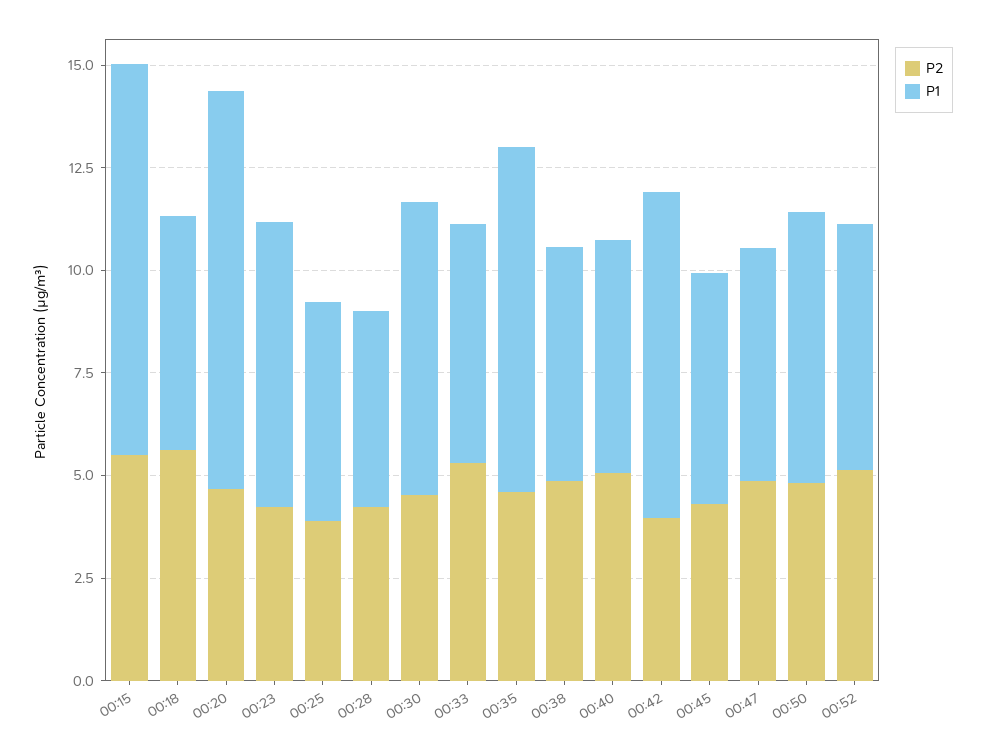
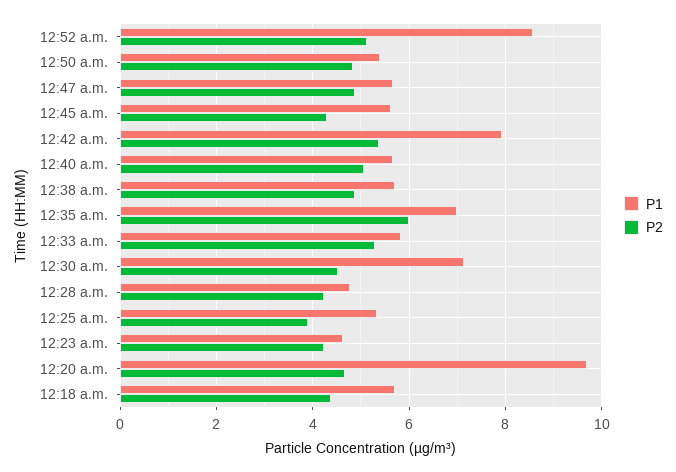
P2, 00:15: 5.5 -> none
P1, 00:15: 9.5 -> none
P2, 00:18: 5.5 -> 4.4
P1, 00:23: 7 -> 4.6
P2, 00:35: 4.5 -> 6
P1, 00:35: 8.5 -> 7
P2, 00:42: 4 -> 5.4
P1, 00:50: 6.5 -> 5.4
P1, 00:52: 6 -> 8.6

